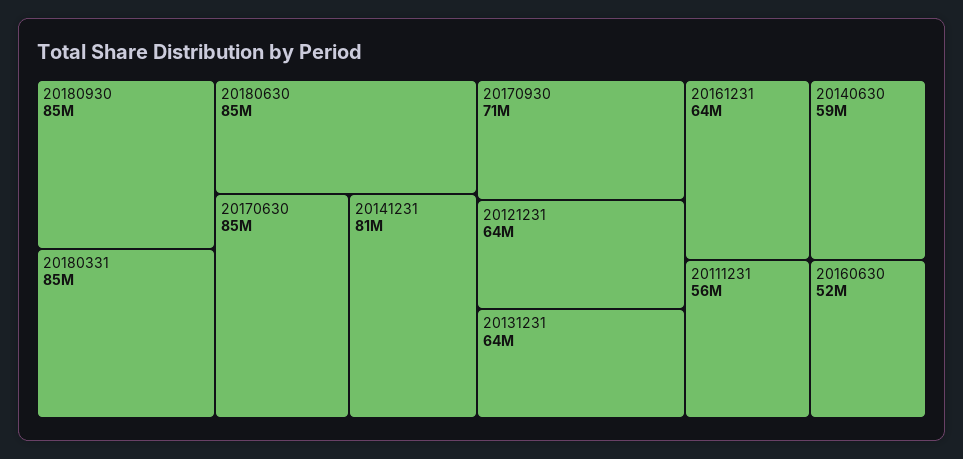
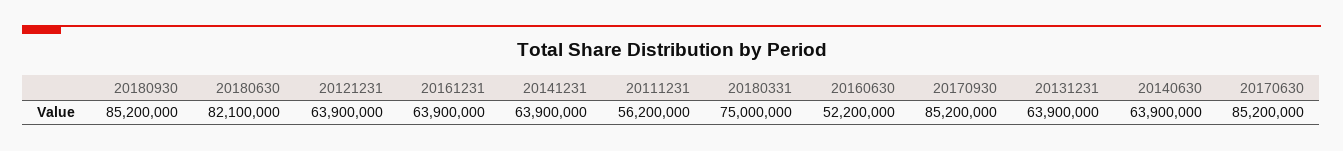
20180331: 85000000 -> 75000000
20180630: 85000000 -> 82100000
20141231: 81000000 -> 63900000
20170930: 71000000 -> 85200000
20140630: 59000000 -> 63900000

